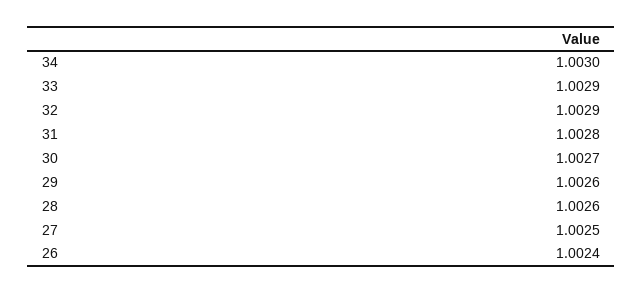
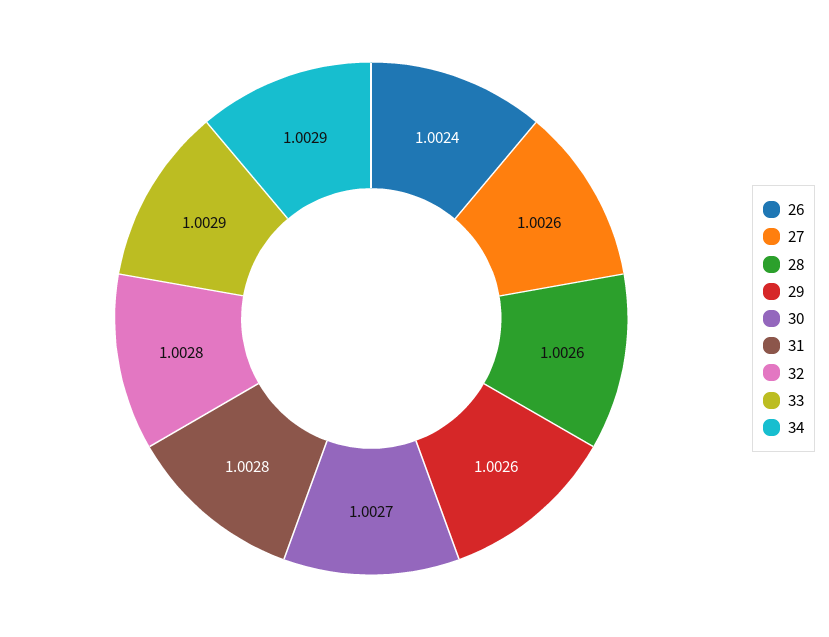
34: 1.003 -> 1.0029
32: 1.0029 -> 1.0028
27: 1.0025 -> 1.0026

